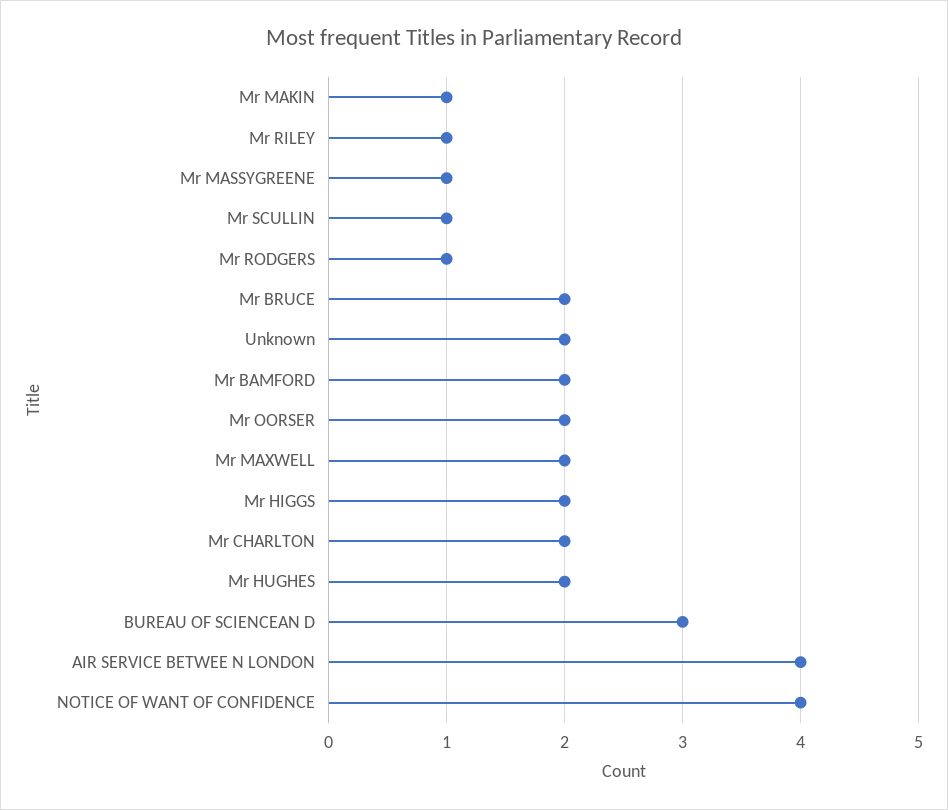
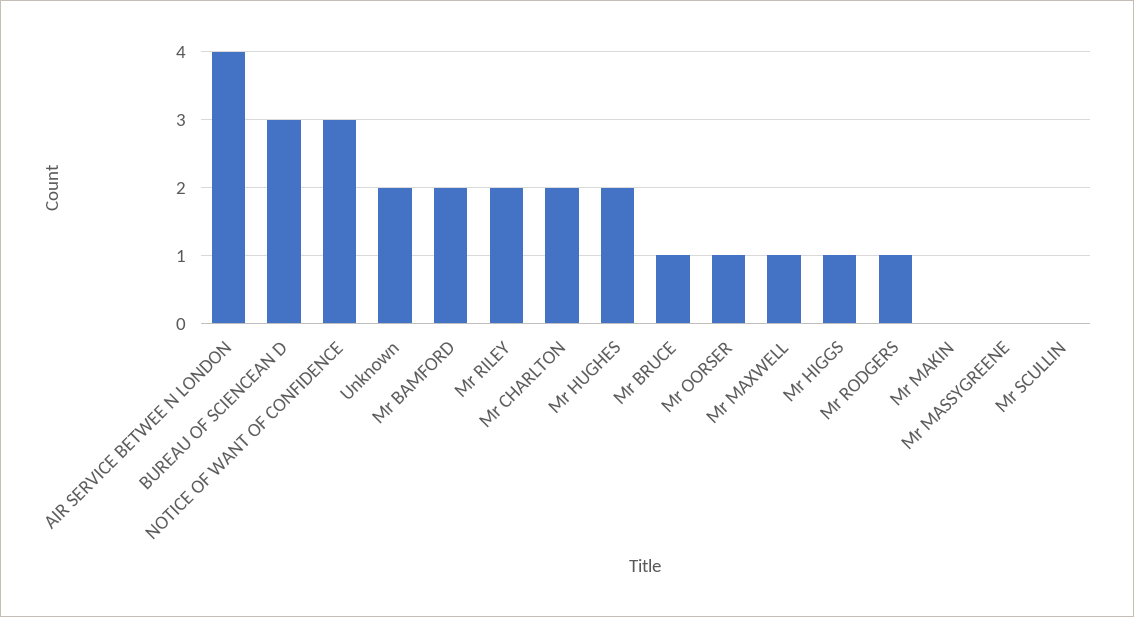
Mr MAKIN: 1 -> 0
Mr RILEY: 1 -> 2
Mr MASSYGREENE: 1 -> 0
Mr SCULLIN: 1 -> 0
Mr BRUCE: 2 -> 1
Mr OORSER: 2 -> 1
Mr MAXWELL: 2 -> 1
Mr HIGGS: 2 -> 1
NOTICE OF WANT OF CONFIDENCE: 4 -> 3

